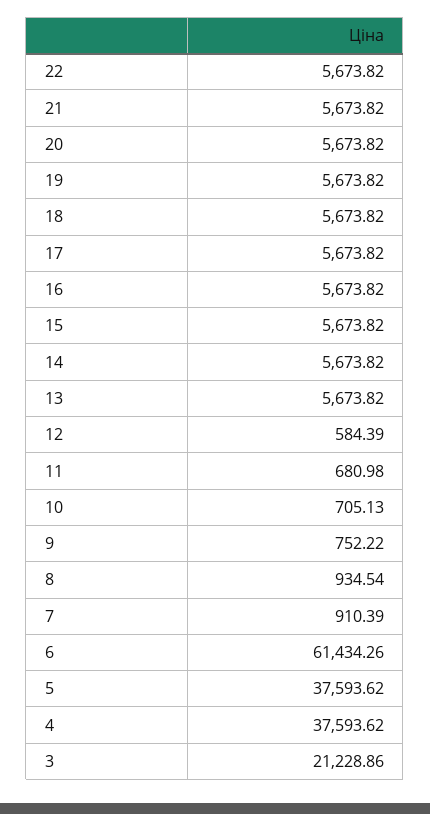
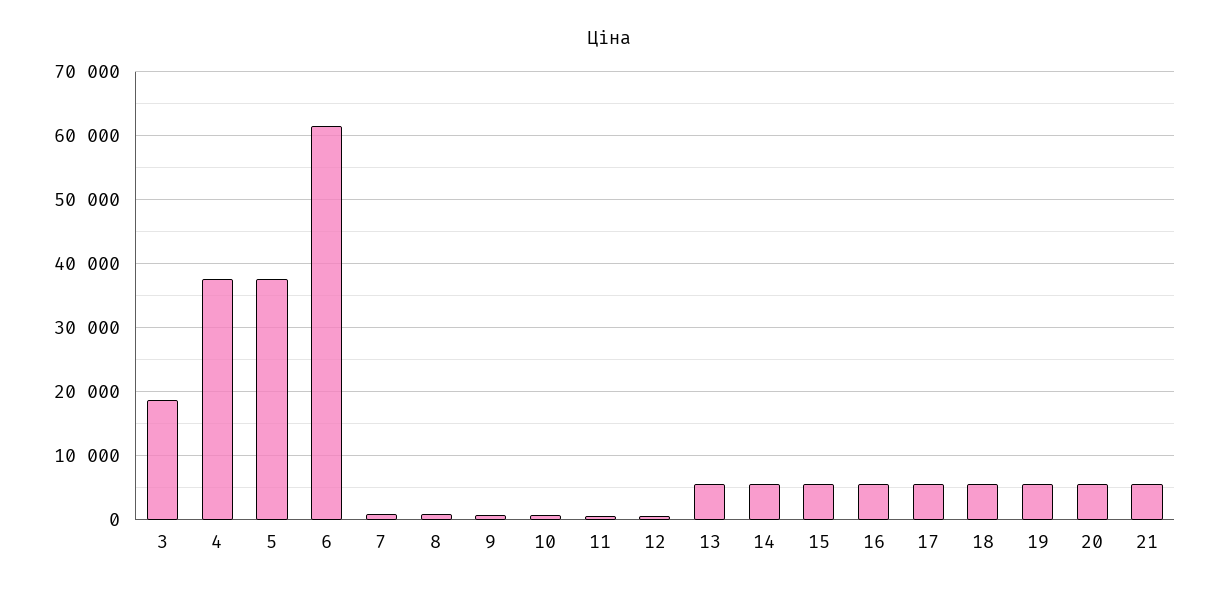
22: 5673.82 -> none
3: 21228.86 -> 19000

